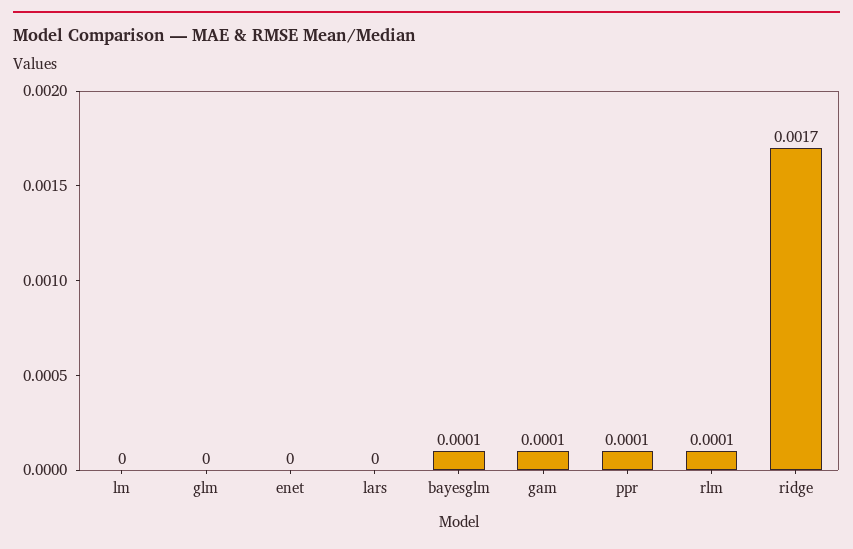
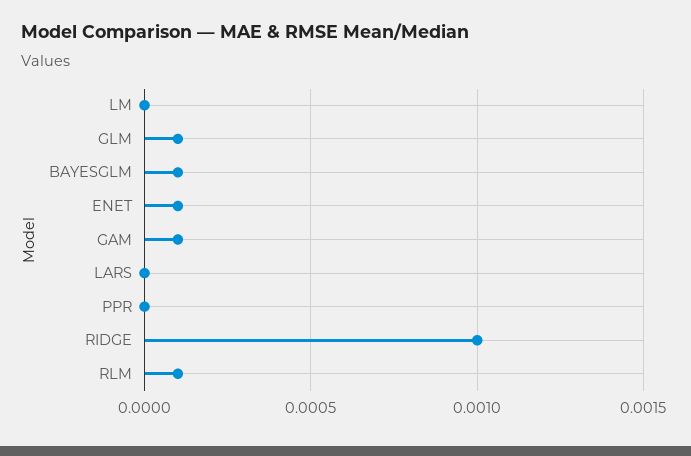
glm: 0 -> 0.0001
enet: 0 -> 0.0001
ppr: 0.0001 -> 0
ridge: 0.0017 -> 0.001

